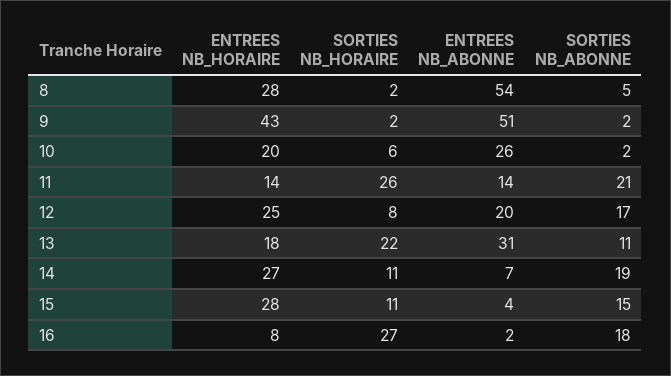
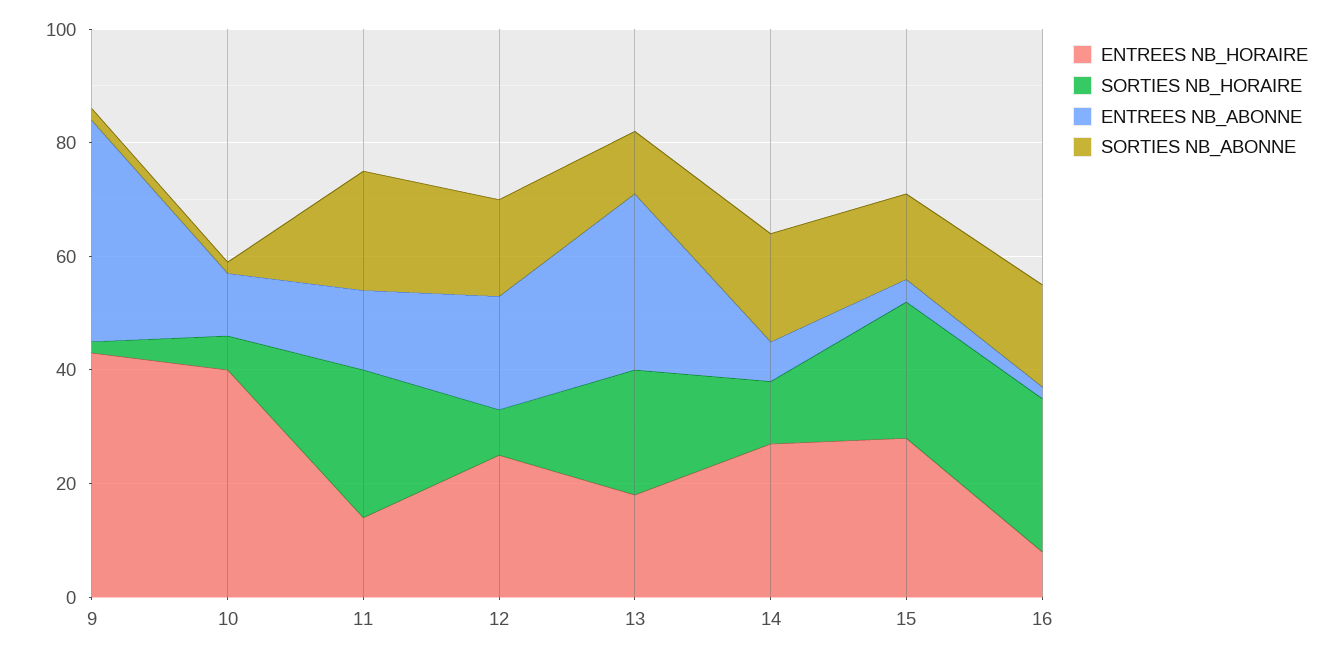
ENTREES NB_HORAIRE, 8: 28 -> none
SORTIES NB_HORAIRE, 8: 2 -> none
ENTREES NB_ABONNE, 8: 54 -> none
SORTIES NB_ABONNE, 8: 5 -> none
ENTREES NB_ABONNE, 9: 51 -> 40
ENTREES NB_HORAIRE, 10: 20 -> 40
ENTREES NB_ABONNE, 10: 26 -> 10
SORTIES NB_HORAIRE, 15: 11 -> 25

